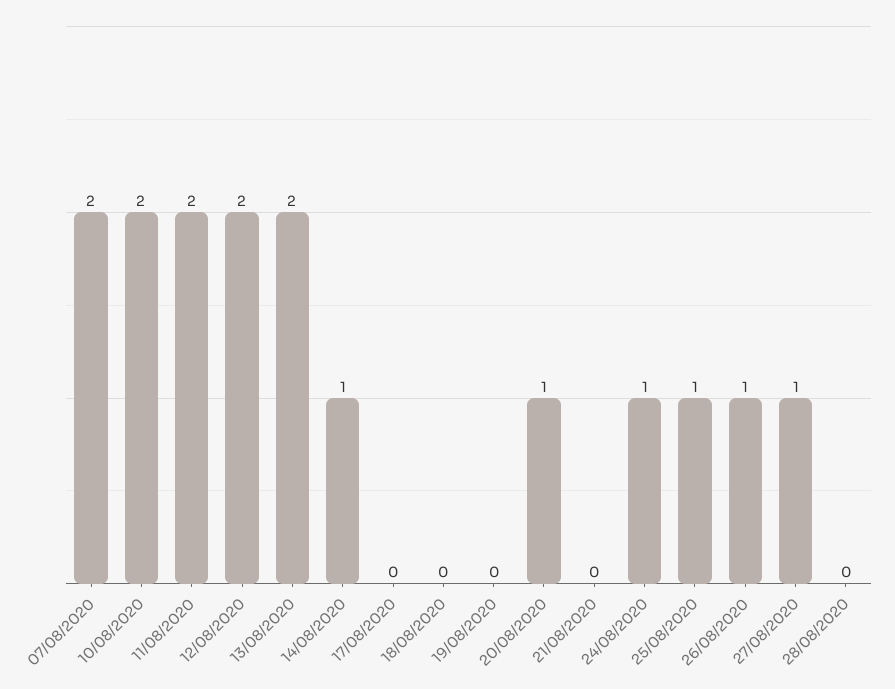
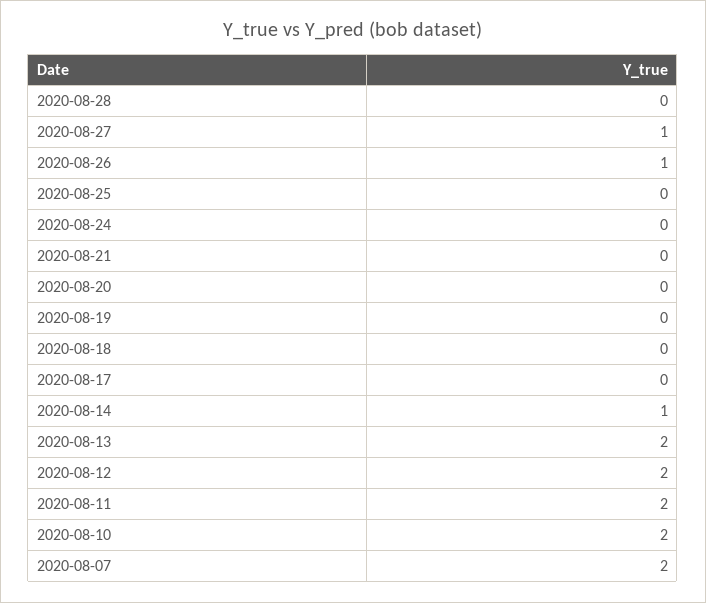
20/08/2020: 1 -> 0
24/08/2020: 1 -> 0
25/08/2020: 1 -> 0

